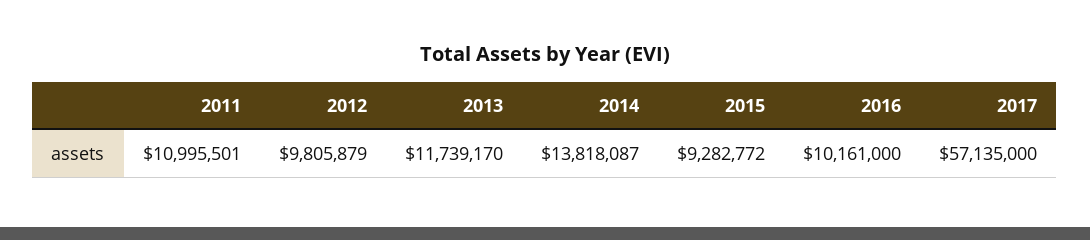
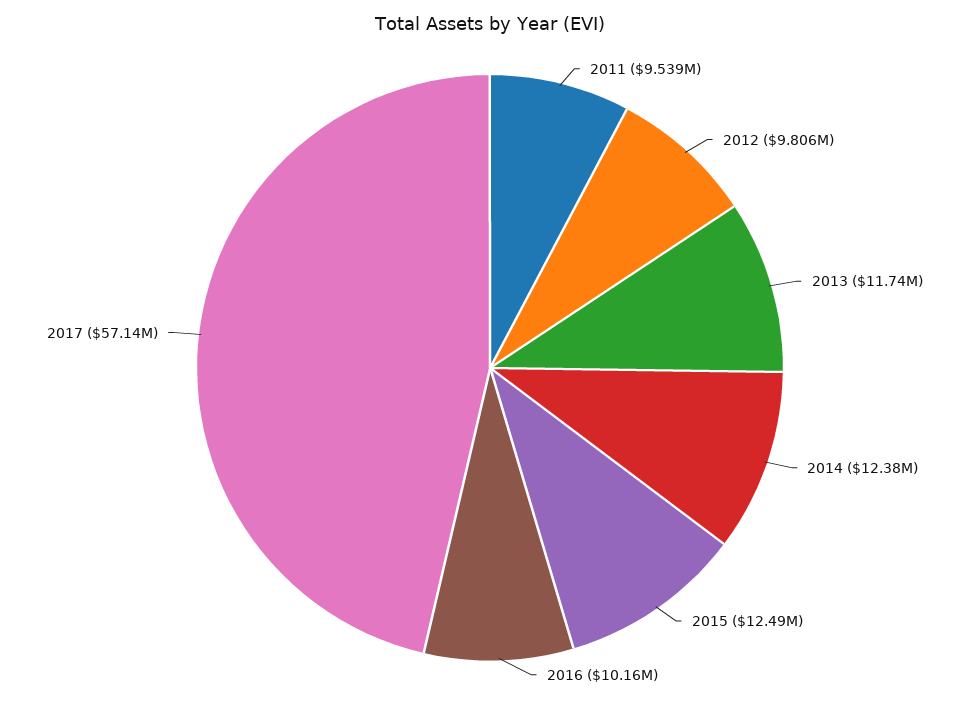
2011: 10995501 -> 9539000
2014: 13818087 -> 12380000
2015: 9282772 -> 12490000

